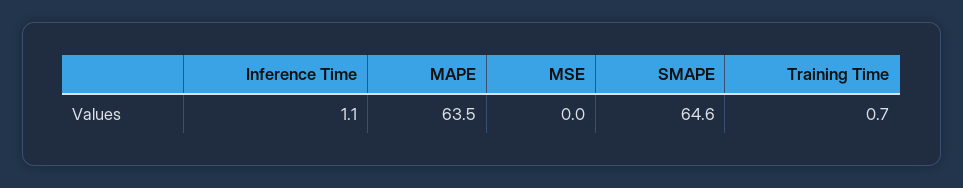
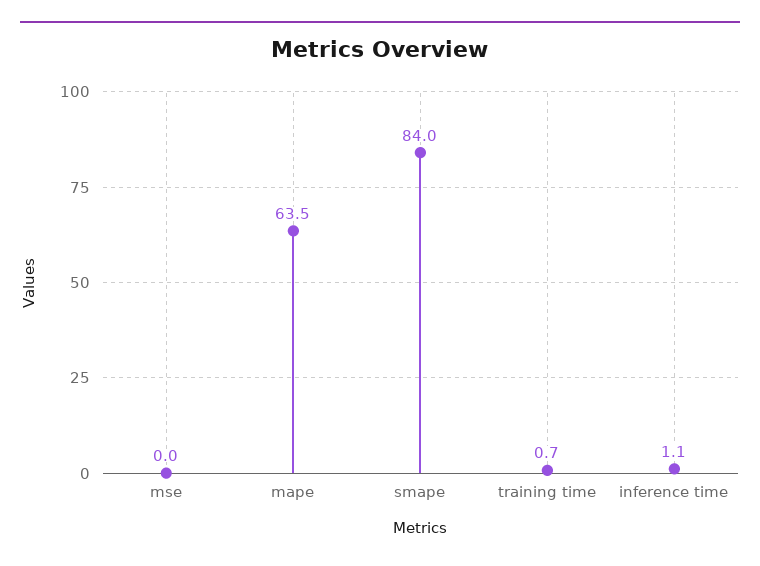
SMAPE: 64.6 -> 84

